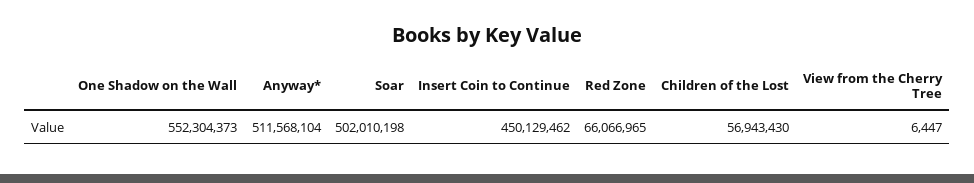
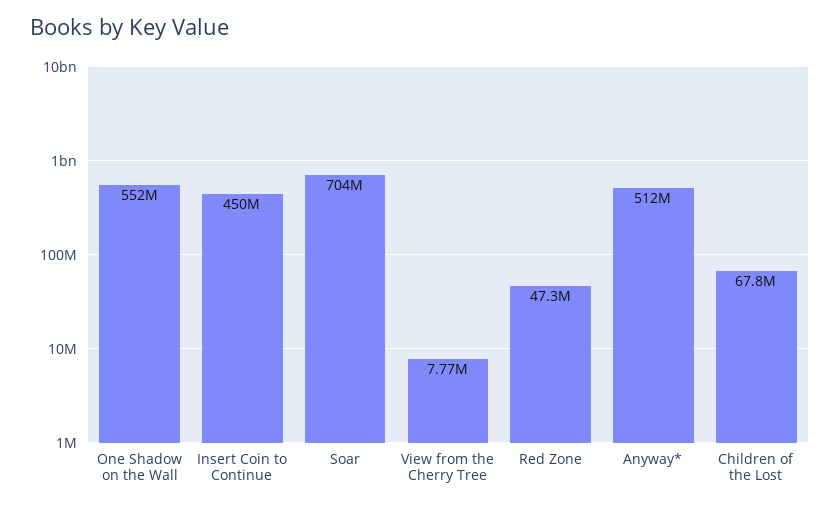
Soar: 502010198 -> 704000000
Red Zone: 66066965 -> 47300000
Children of the Lost: 56943430 -> 67800000
View from the Cherry Tree: 6447 -> 7770000

